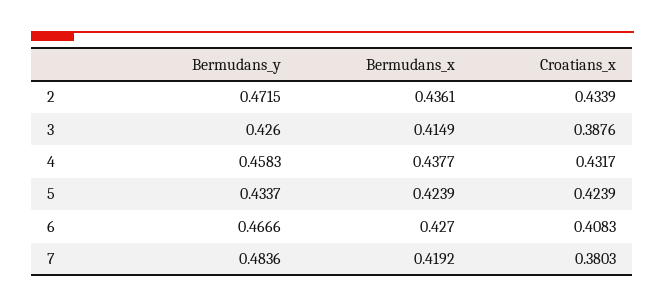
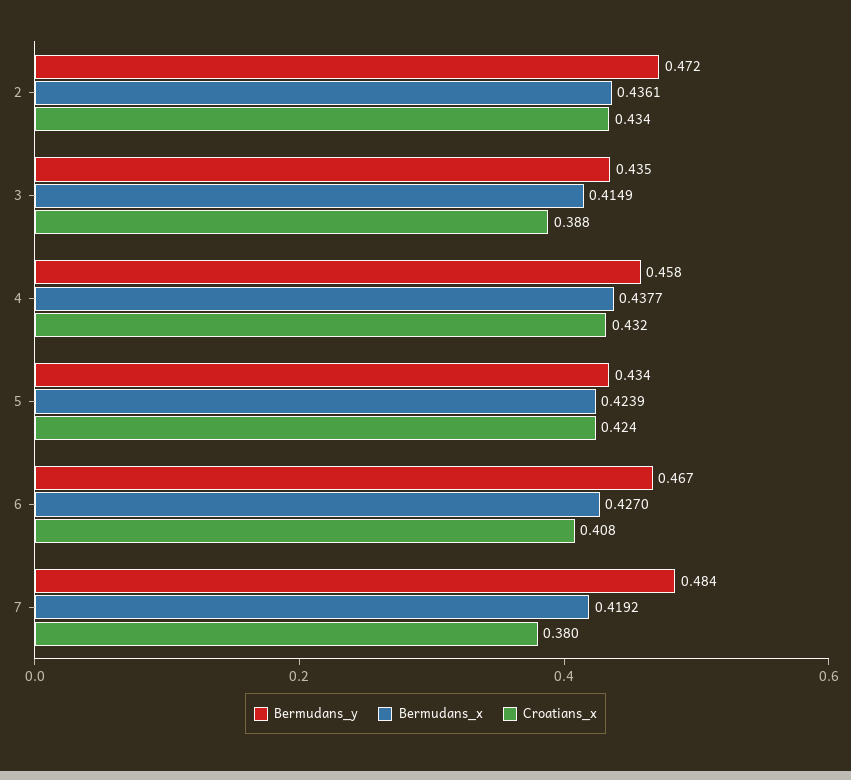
Bermudans_y, 3: 0.426 -> 0.435

